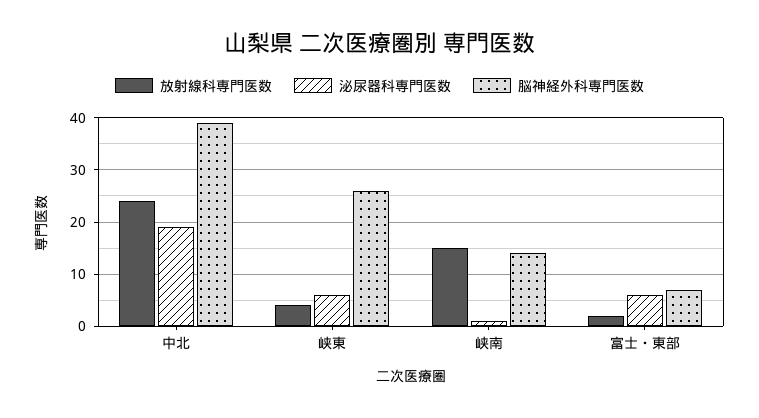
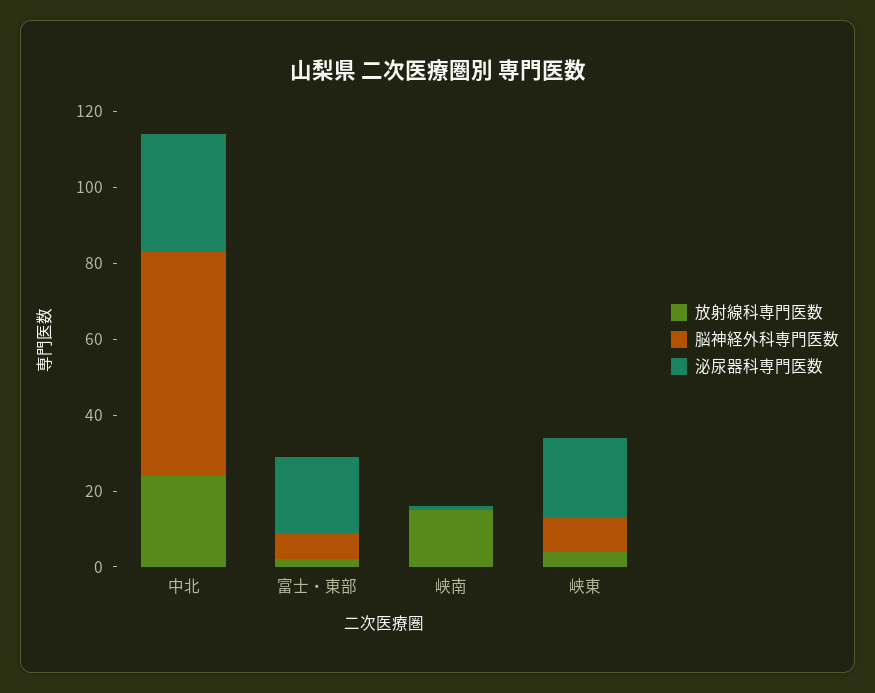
泌尿器科専門医数, 中北: 20 -> 30
脳神経外科専門医数, 中北: 40 -> 60
泌尿器科専門医数, 峡東: 5 -> 20
脳神経外科専門医数, 峡東: 25 -> 10
脳神経外科専門医数, 峡南: 15 -> 0
泌尿器科専門医数, 富士・東部: 5 -> 20

